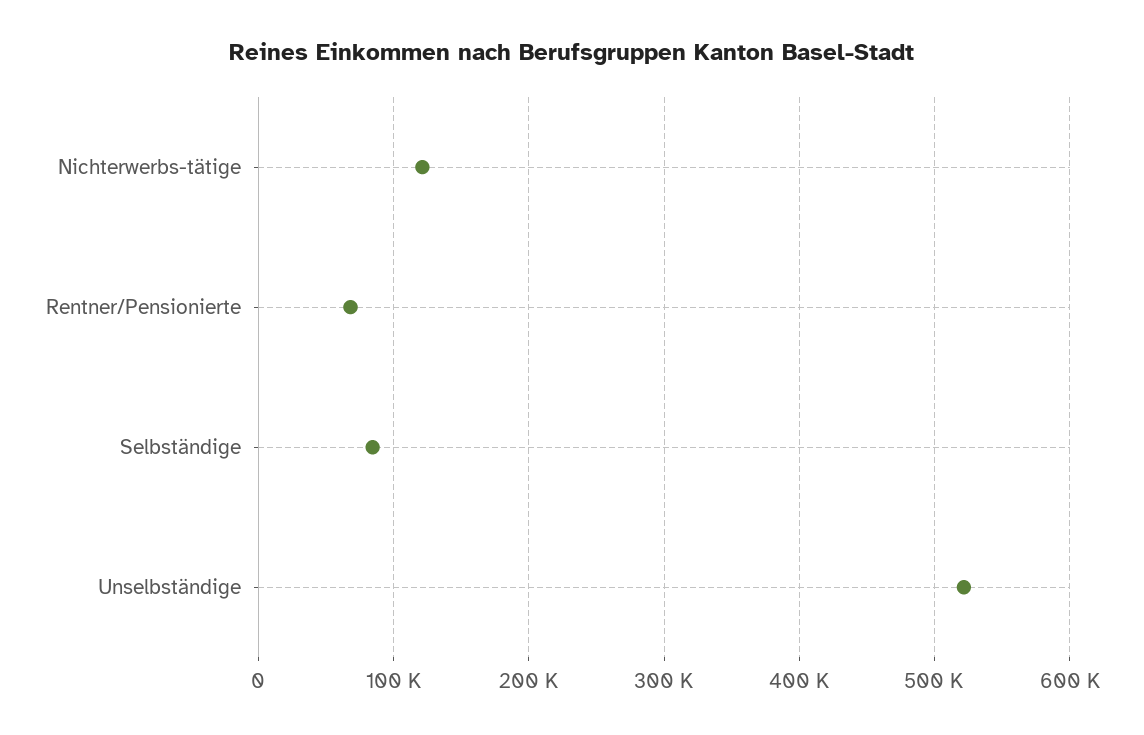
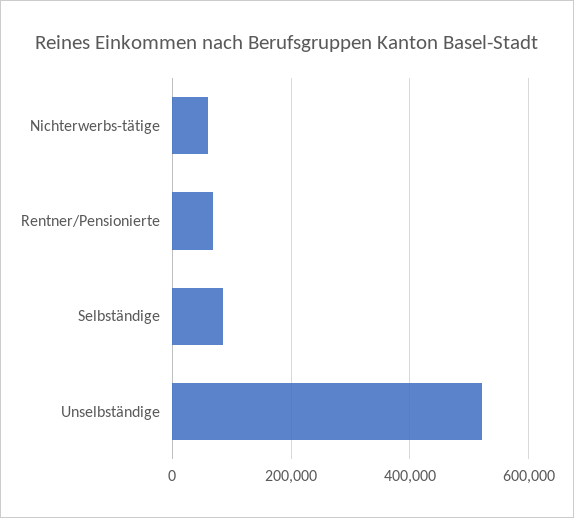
Nichterwerbs-tätige: 120000 -> 60000

